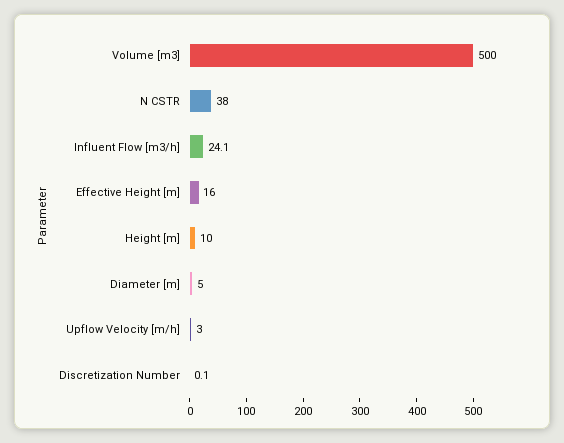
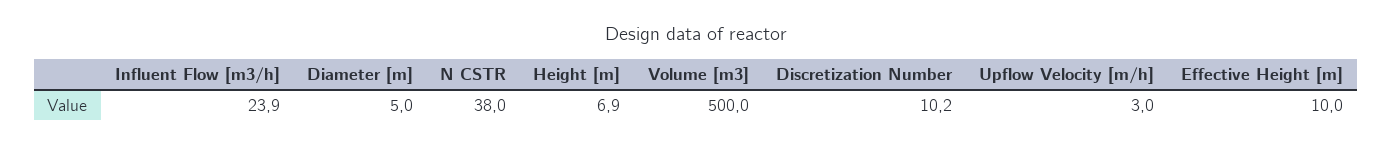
Influent Flow [m3/h]: 24.1 -> 23.9
Effective Height [m]: 16 -> 10
Height [m]: 10 -> 6.9
Discretization Number: 0.1 -> 10.2

